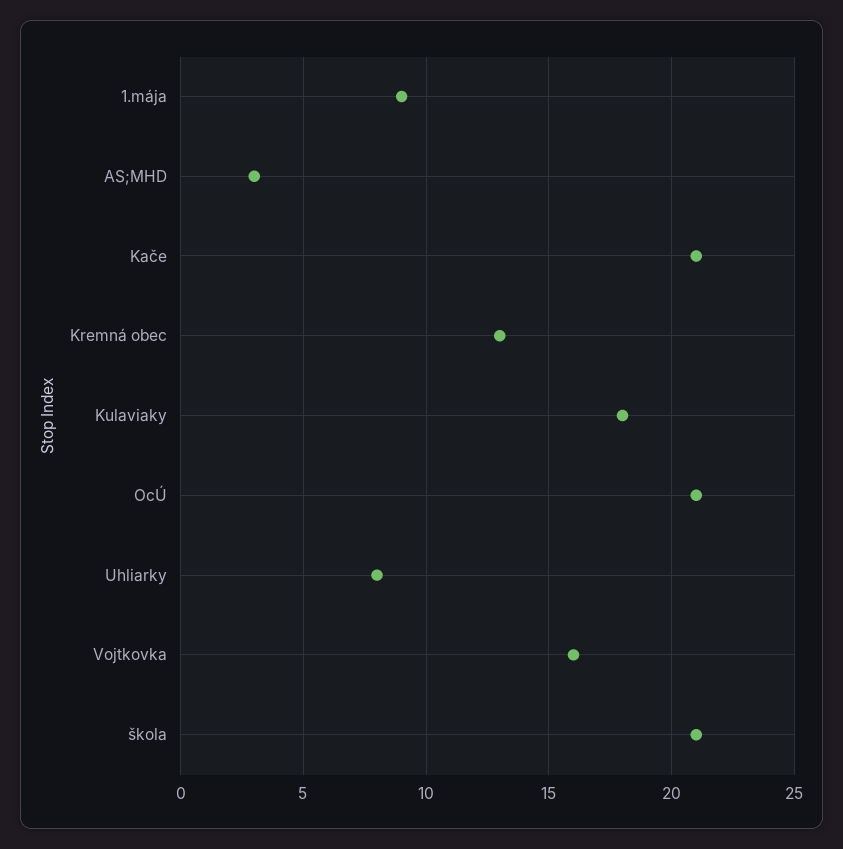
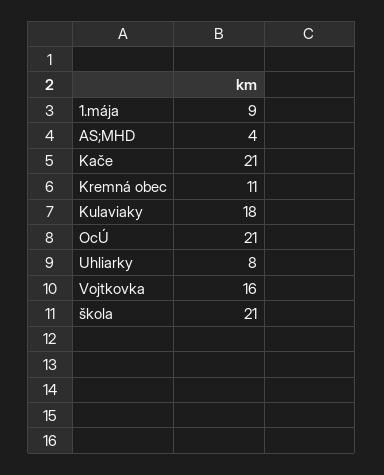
AS;MHD: 3 -> 4
Kremná obec: 13 -> 11

